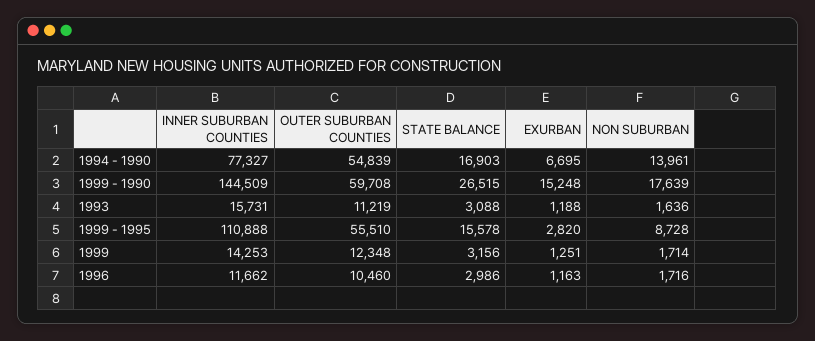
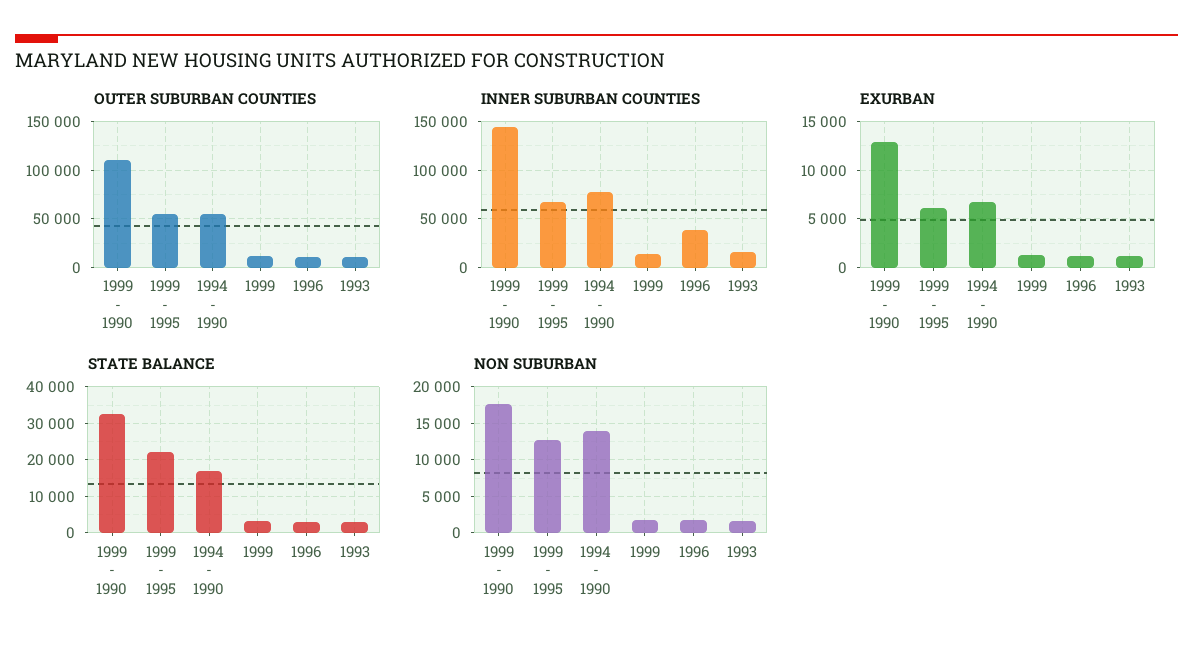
OUTER SUBURBAN COUNTIES, 1999 - 1990: 59708 -> 110000
STATE BALANCE, 1999 - 1990: 26515 -> 32000
EXURBAN, 1999 - 1990: 15248 -> 13000
INNER SUBURBAN COUNTIES, 1999 - 1995: 110888 -> 70000
STATE BALANCE, 1999 - 1995: 15578 -> 22000
EXURBAN, 1999 - 1995: 2820 -> 6000
NON SUBURBAN, 1999 - 1995: 8728 -> 13000
INNER SUBURBAN COUNTIES, 1996: 11662 -> 40000

